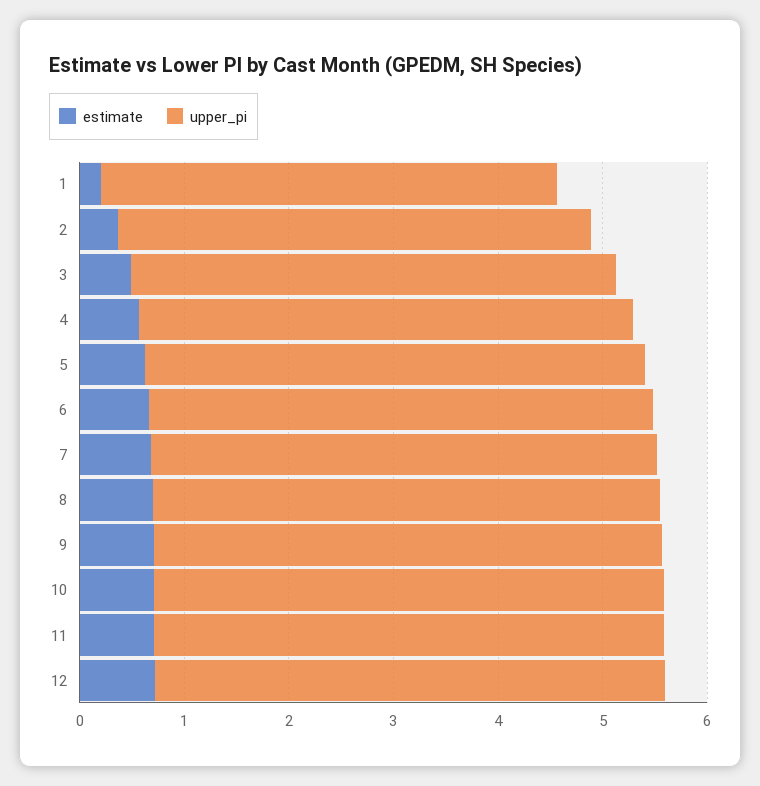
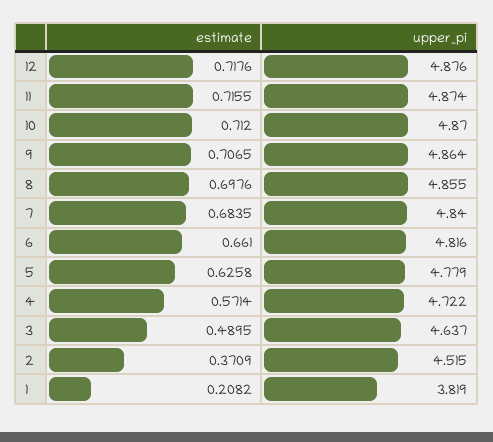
upper_pi, 1: 4.4 -> 3.819

